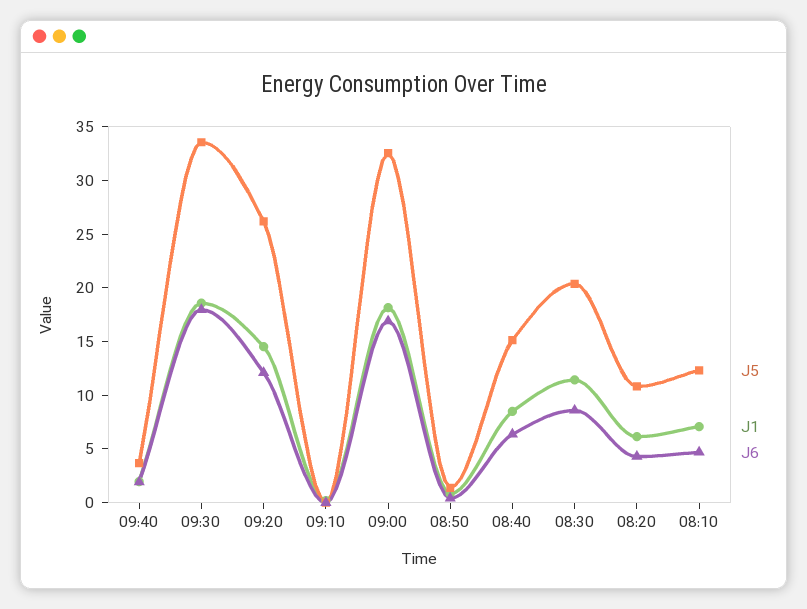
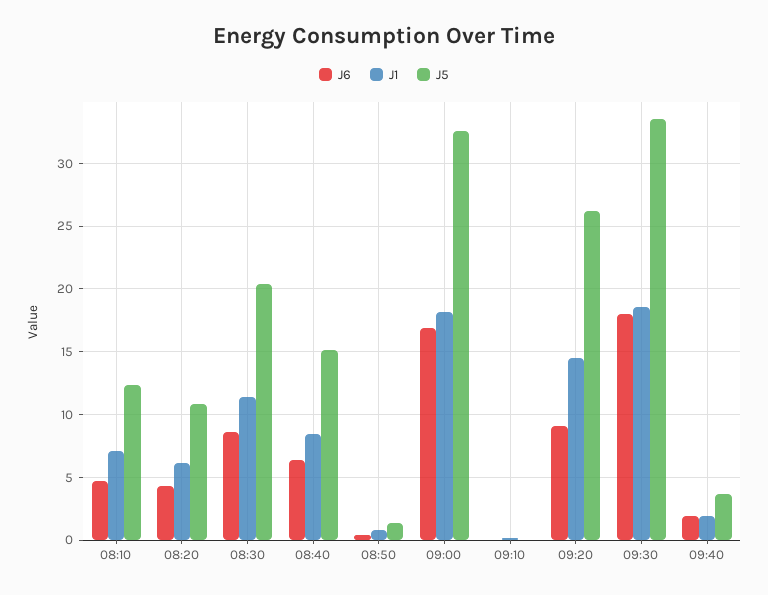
J6, 09:20: 12 -> 9

